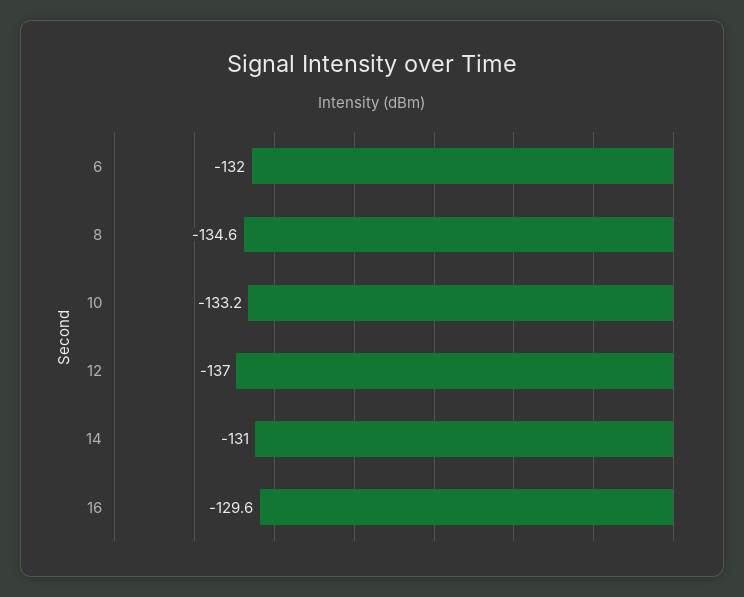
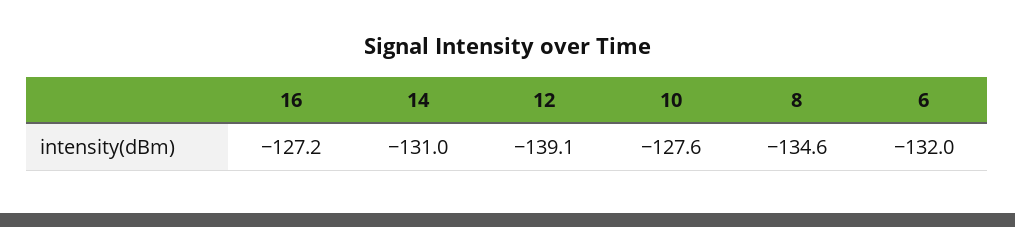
10: -133.2 -> -127.6
12: -137 -> -139.1
16: -129.6 -> -127.2

